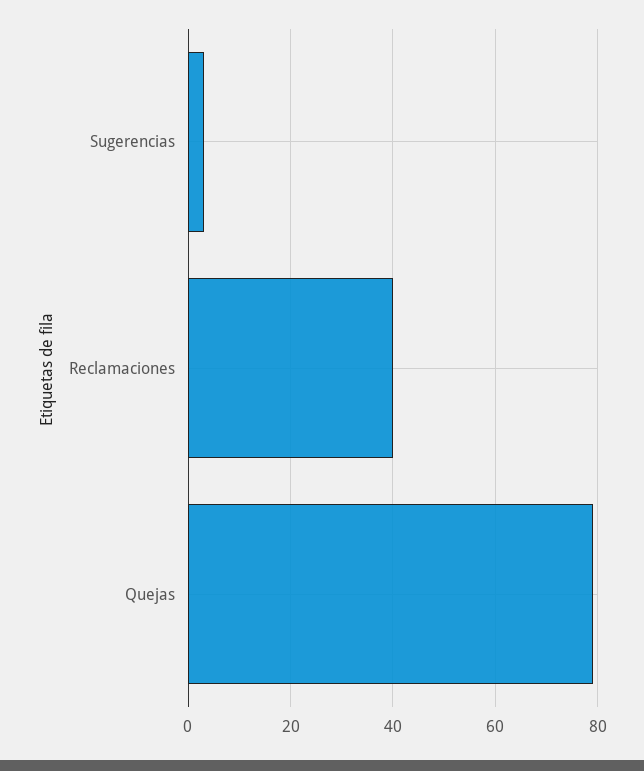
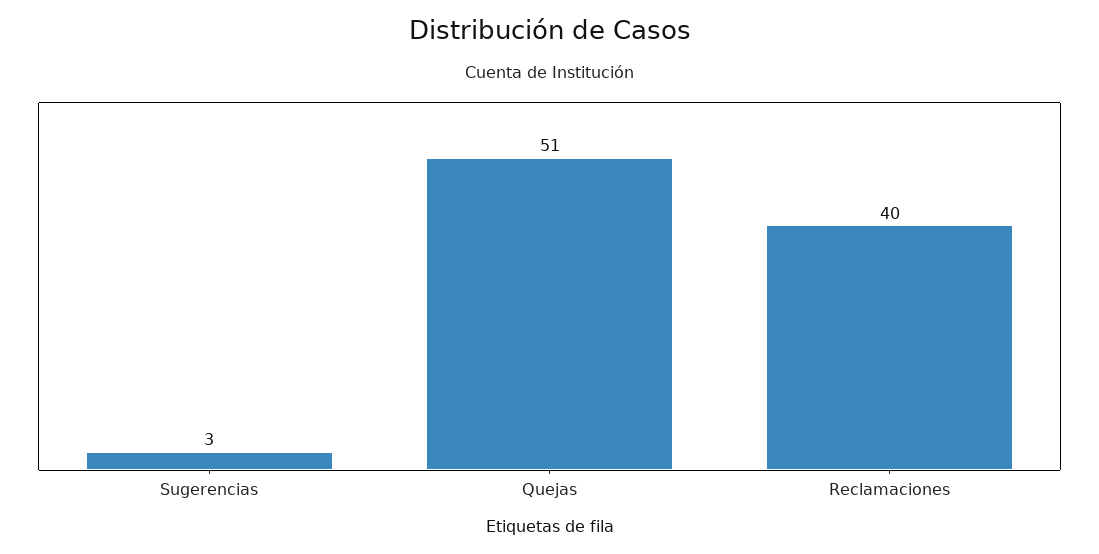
Quejas: 80 -> 51

